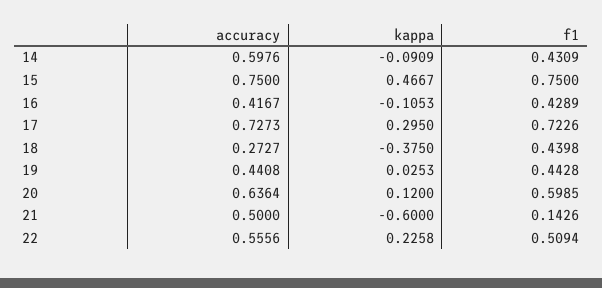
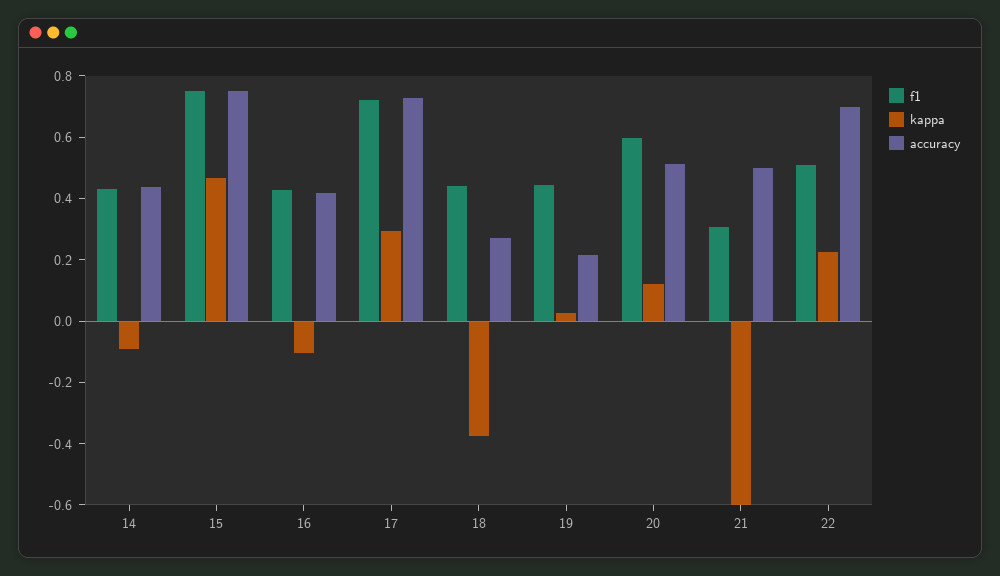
accuracy, 14: 0.5976 -> 0.45
accuracy, 19: 0.4408 -> 0.2
accuracy, 20: 0.6364 -> 0.5
f1, 21: 0.1426 -> 0.3
accuracy, 22: 0.5556 -> 0.7

